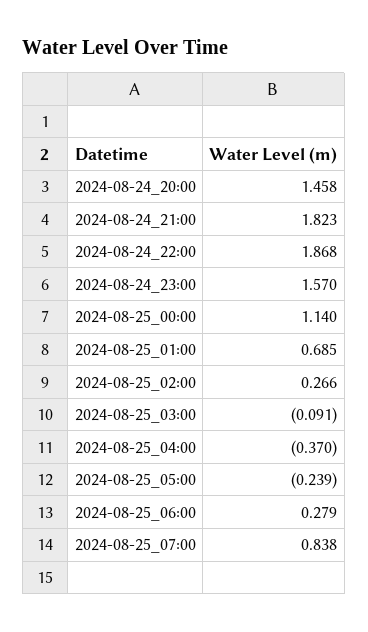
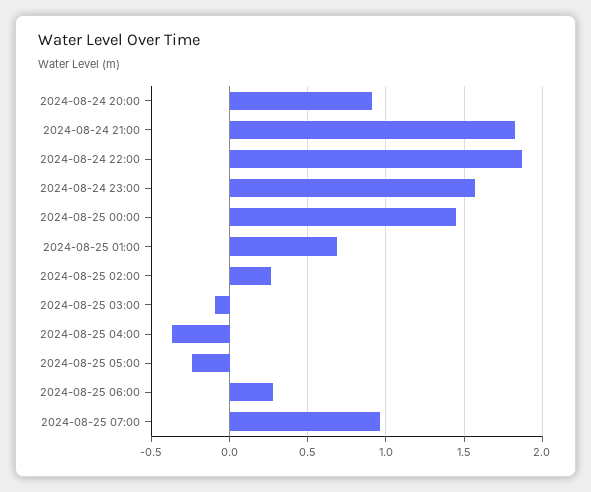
2024-08-24_20:00: 1.458 -> 0.9
2024-08-25_00:00: 1.14 -> 1.45
2024-08-25_07:00: 0.838 -> 0.95

